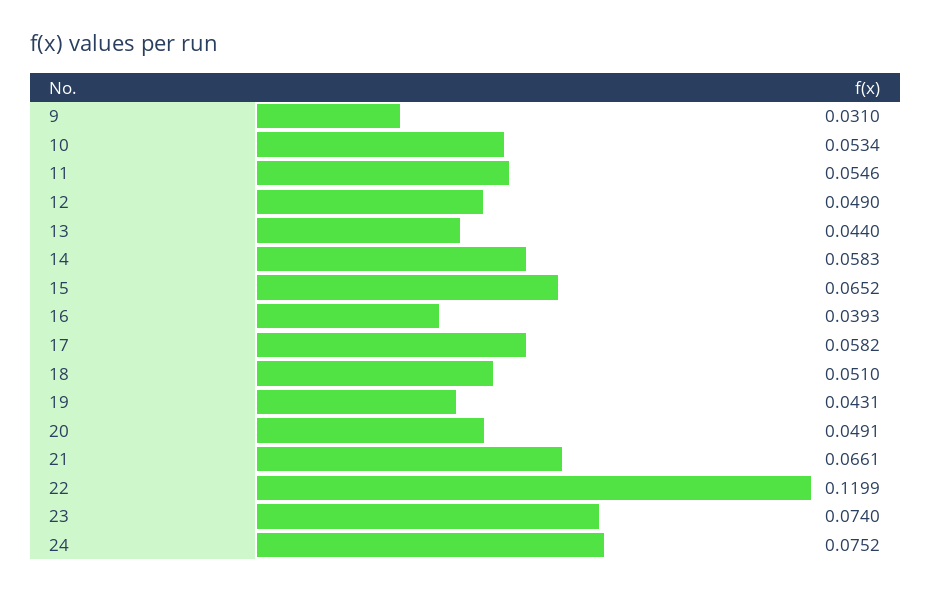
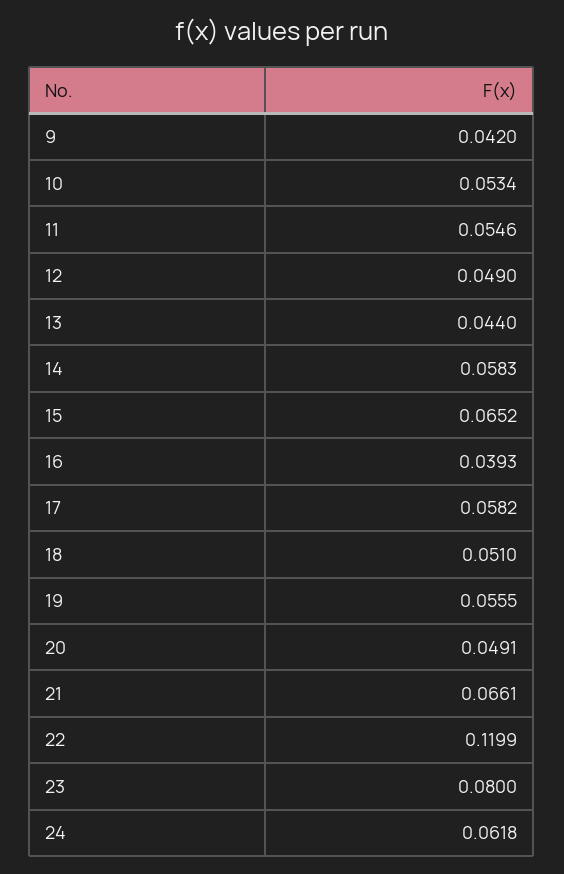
9: 0.031 -> 0.042
19: 0.0431 -> 0.0555
23: 0.074 -> 0.08
24: 0.0752 -> 0.0618

